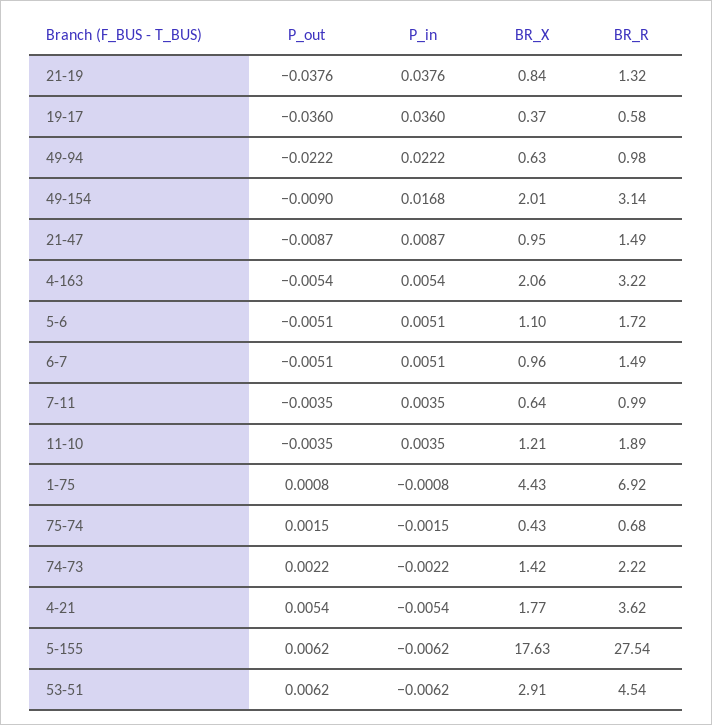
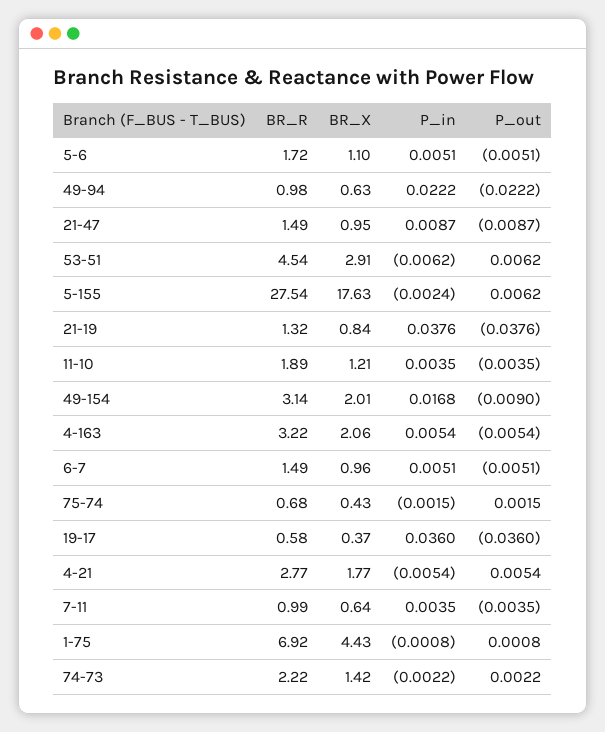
BR_R, 4-21: 3.62 -> 2.77
P_in, 5-155: -0.0062 -> -0.0024

